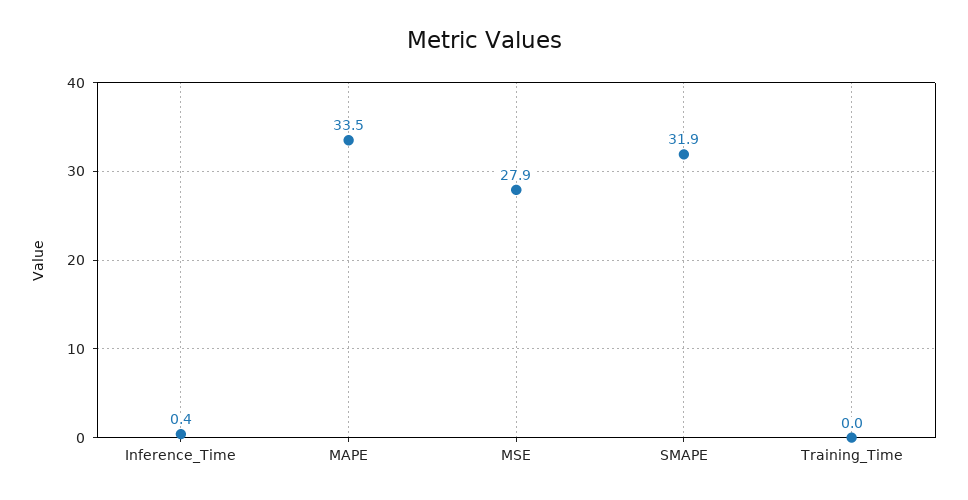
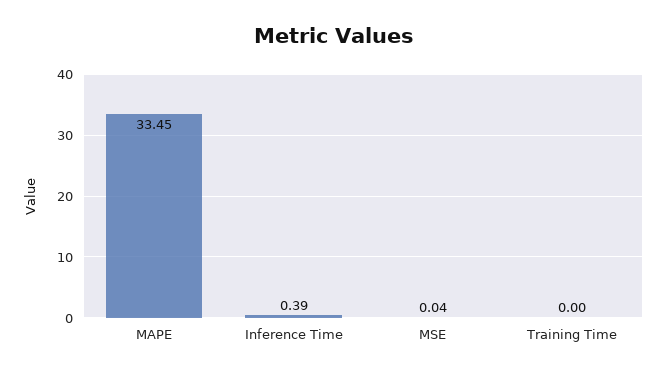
MSE: 27.9 -> 0.04
SMAPE: 31.9 -> none

